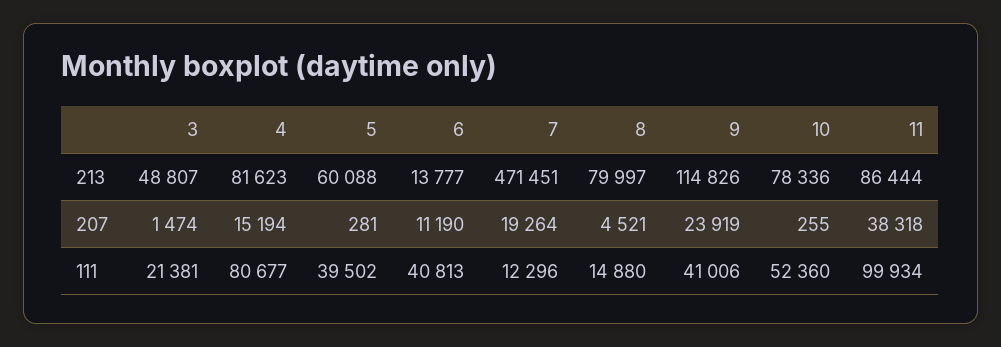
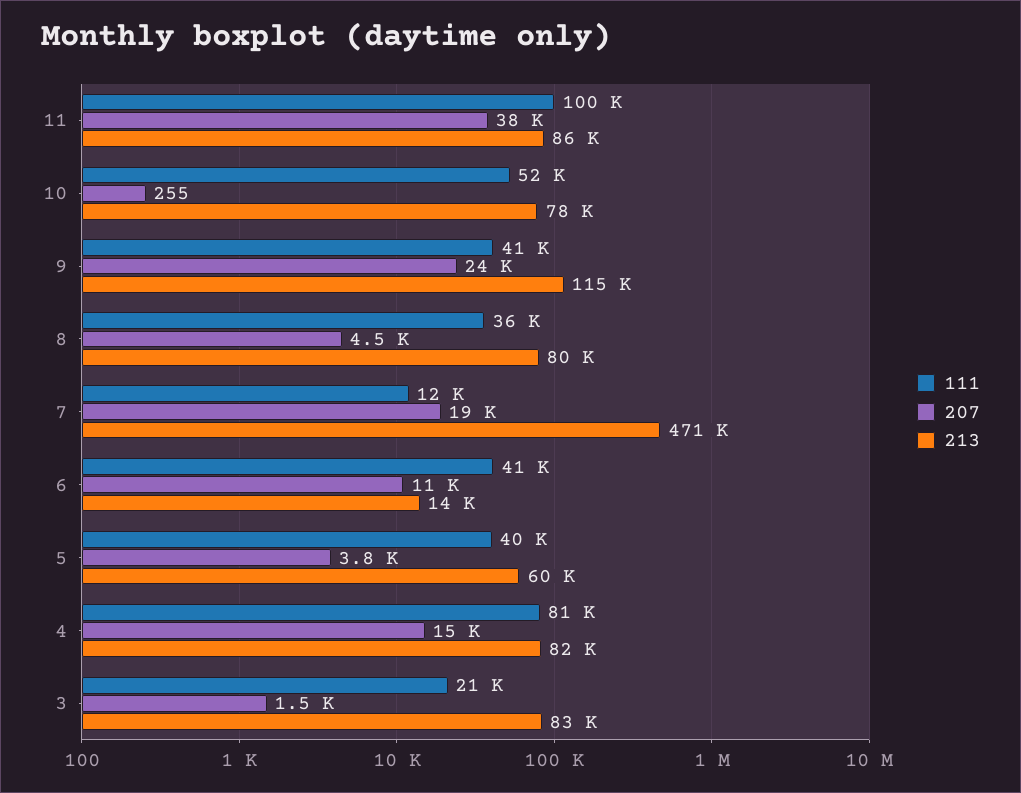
213, 3: 48807 -> 83000
207, 5: 281 -> 3800
111, 8: 14880 -> 36000

